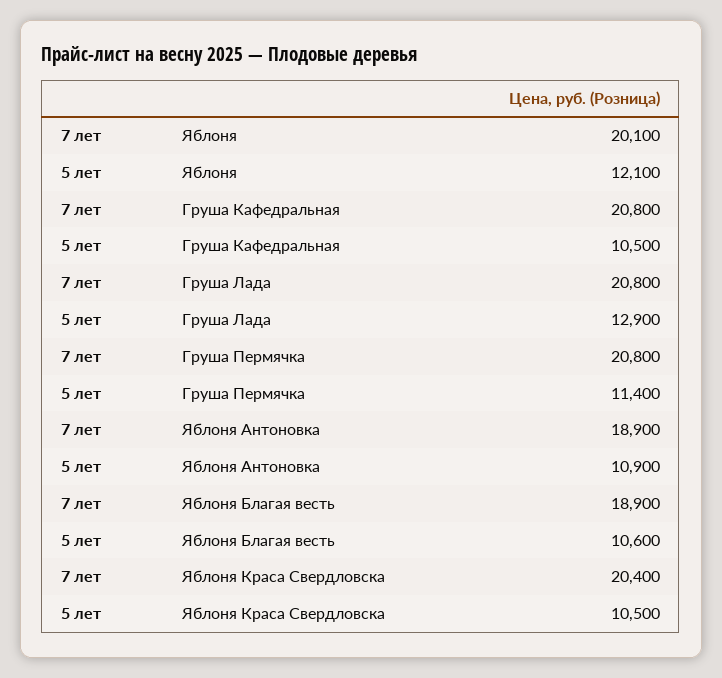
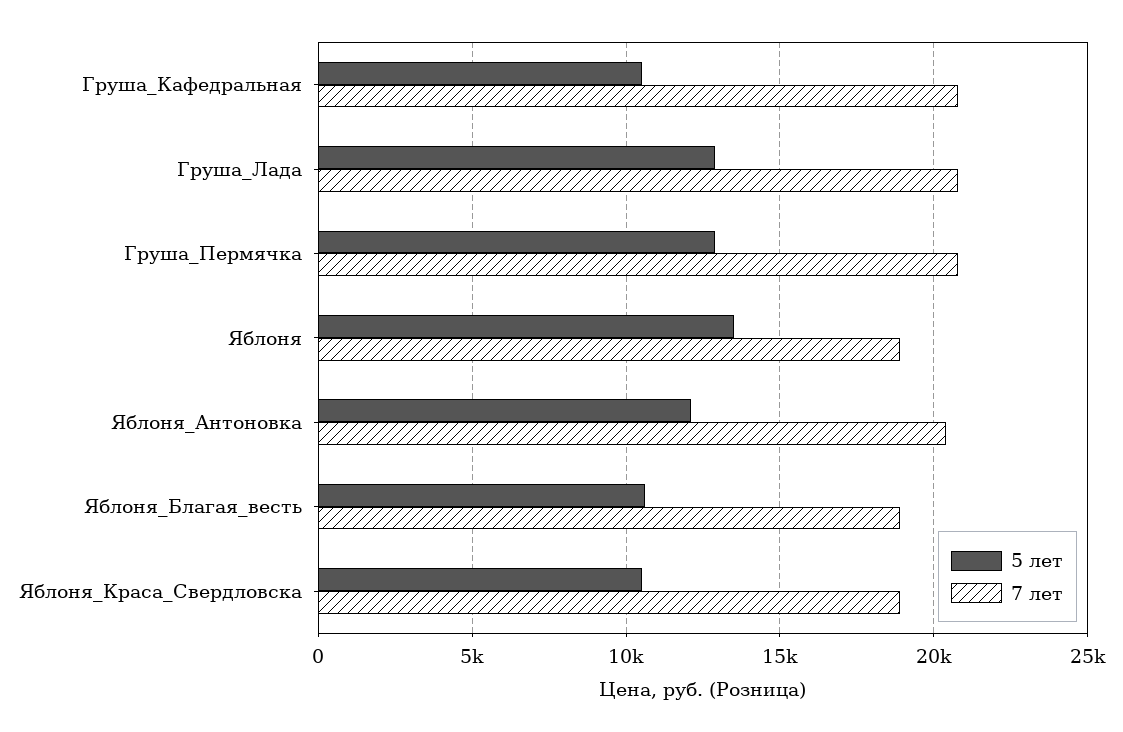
7 лет, Яблоня: 20100 -> 19000
5 лет, Яблоня: 12100 -> 13500
5 лет, Груша Пермячка: 11400 -> 13000
7 лет, Яблоня Антоновка: 18900 -> 20500
5 лет, Яблоня Антоновка: 10900 -> 12000
7 лет, Яблоня Краса Свердловска: 20400 -> 19000

